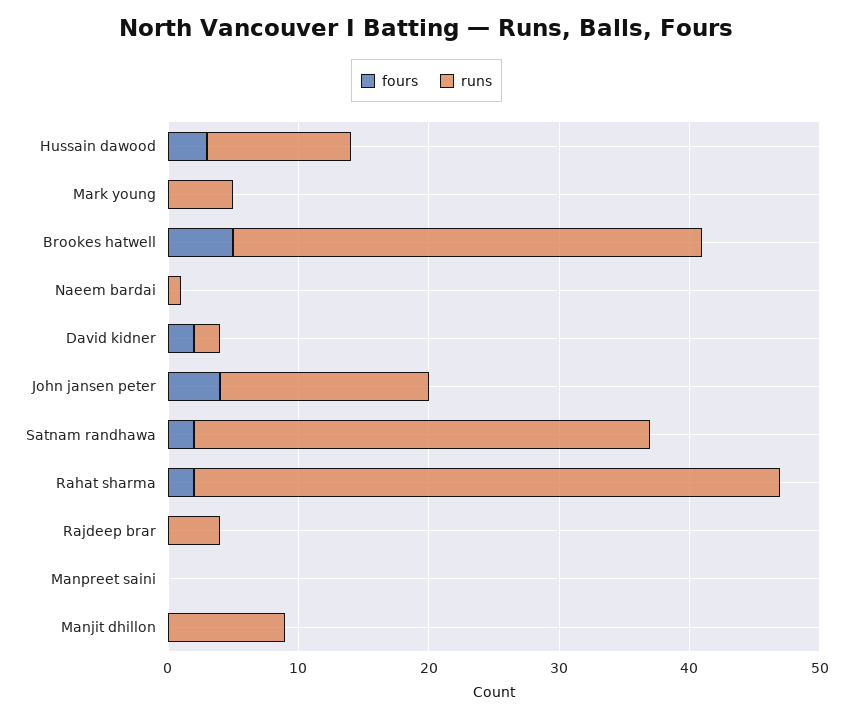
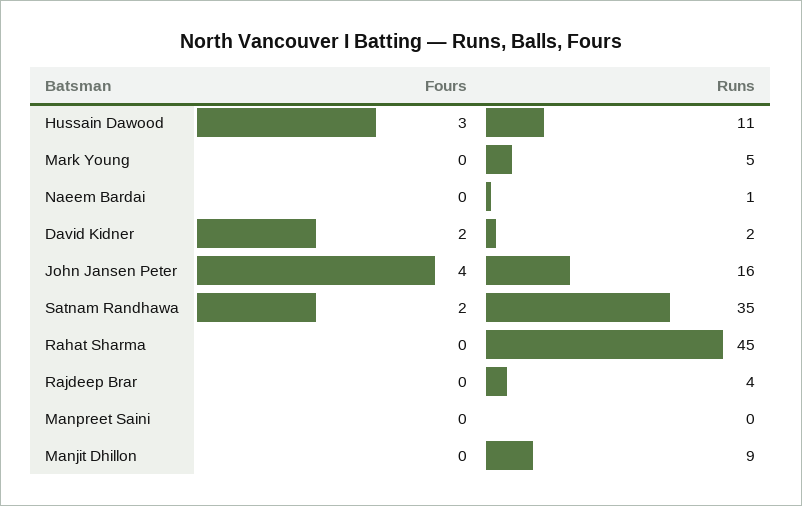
fours, Brookes hatwell: 5 -> none
runs, Brookes hatwell: 36 -> none
fours, Rahat sharma: 2 -> 0

